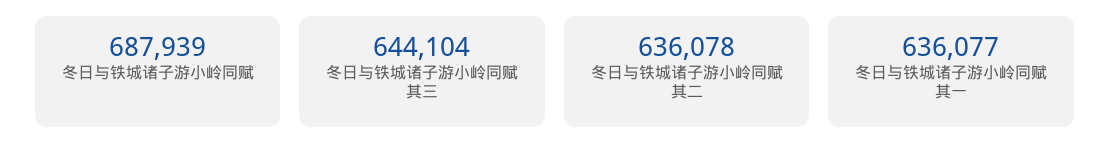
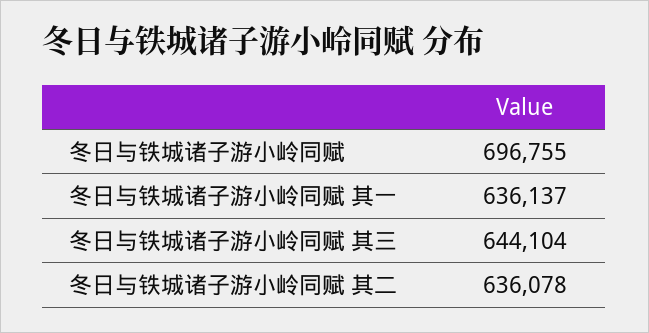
冬日与铁城诸子游小岭同赋: 687939 -> 696755
冬日与铁城诸子游小岭同赋 其一: 636077 -> 636137

